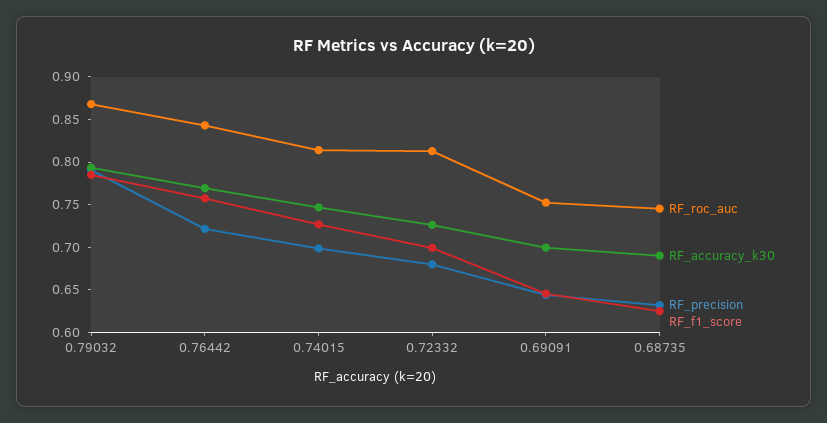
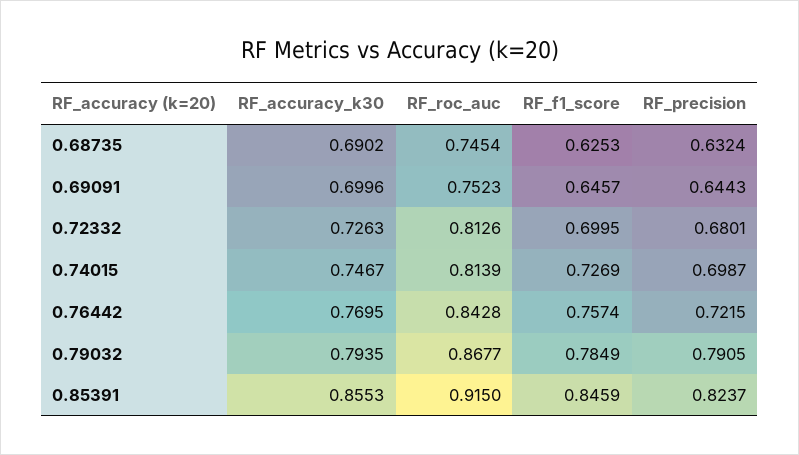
RF_accuracy_k30, 0.85391: none -> 0.8553
RF_roc_auc, 0.85391: none -> 0.915
RF_f1_score, 0.85391: none -> 0.8459
RF_precision, 0.85391: none -> 0.8237

